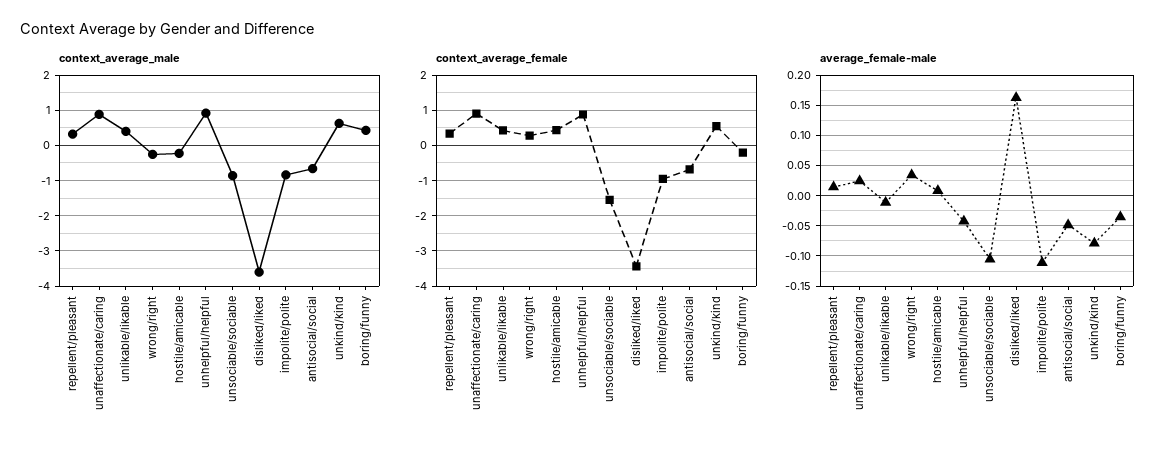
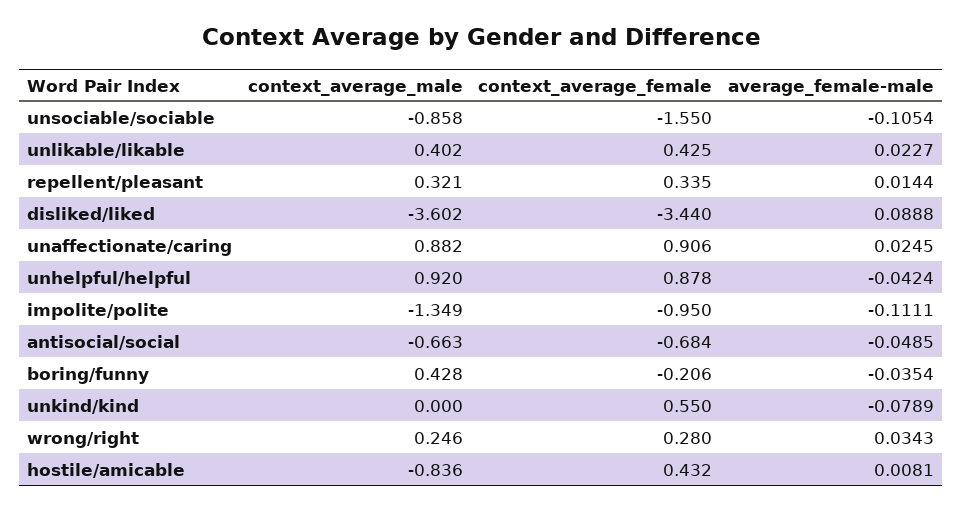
context_average_male, wrong/right: -0.2 -> 0.246
context_average_male, hostile/amicable: -0.2 -> -0.836
context_average_male, impolite/polite: -0.8 -> -1.349
context_average_male, unkind/kind: 0.6 -> 0
average_female-male, unlikable/likable: -0.01 -> 0.0227
average_female-male, disliked/liked: 0.16 -> 0.0888

